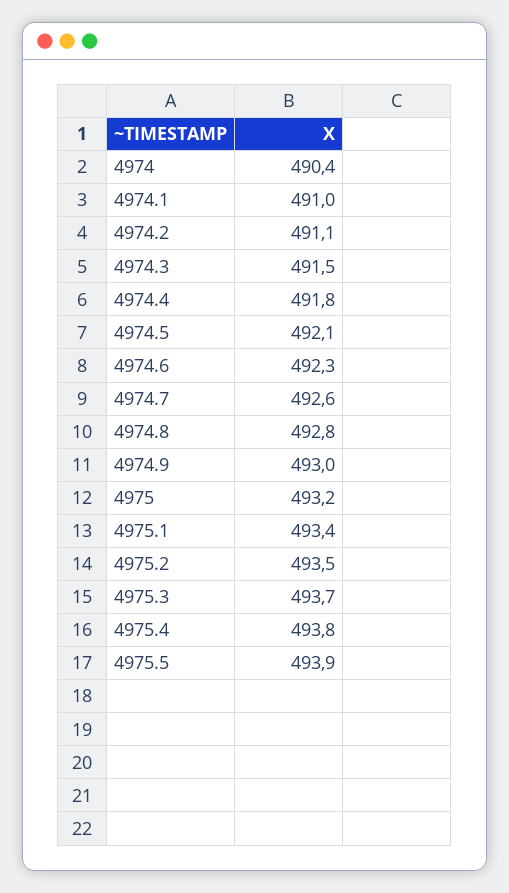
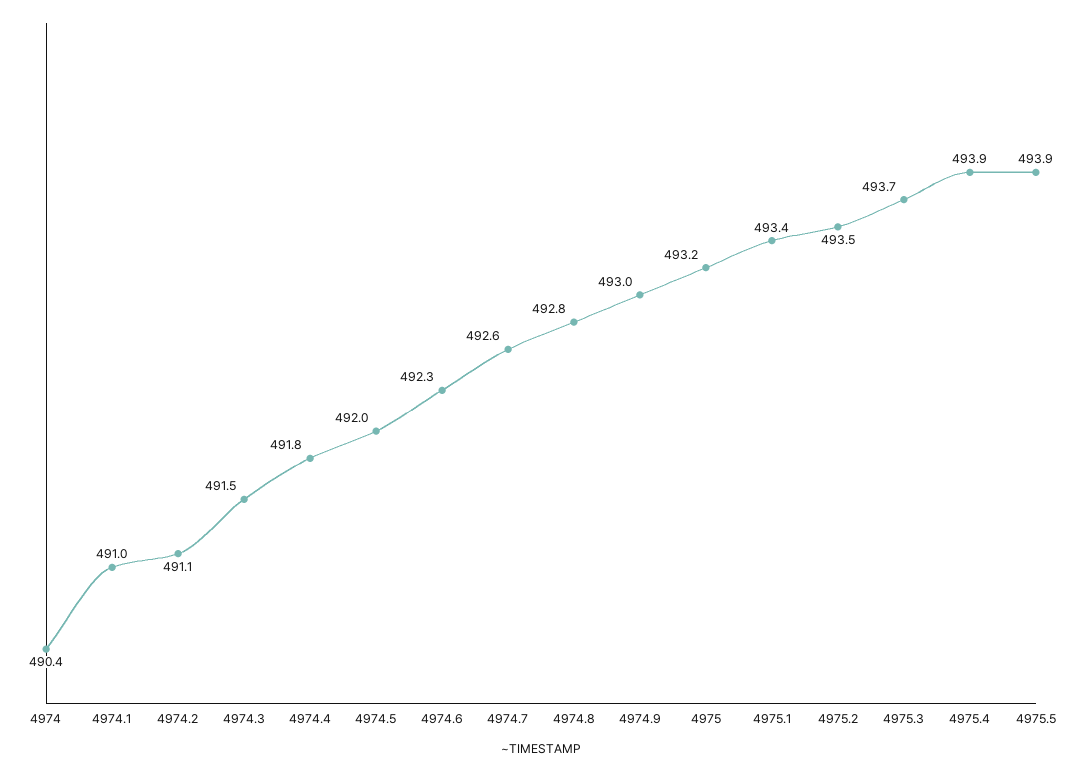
4974.5: 492.1 -> 492
4975.4: 493.8 -> 493.9

